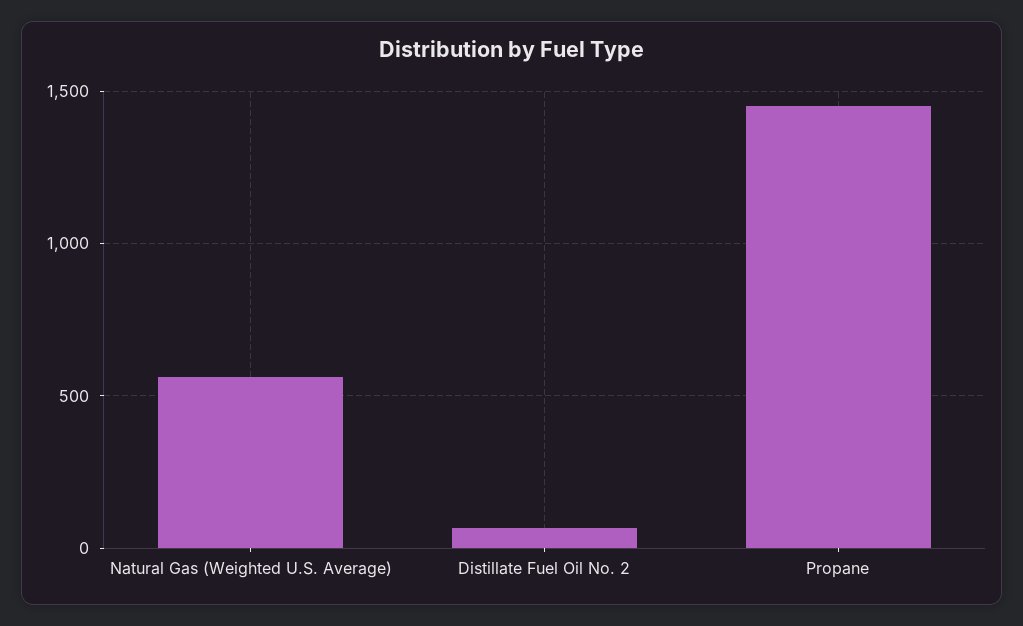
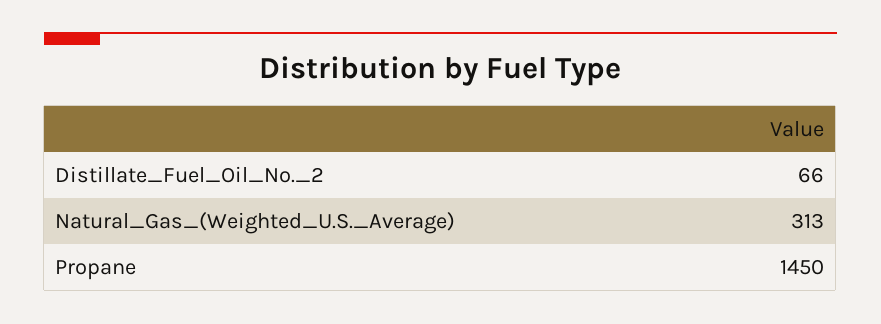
Natural Gas (Weighted U.S. Average): 550 -> 313

